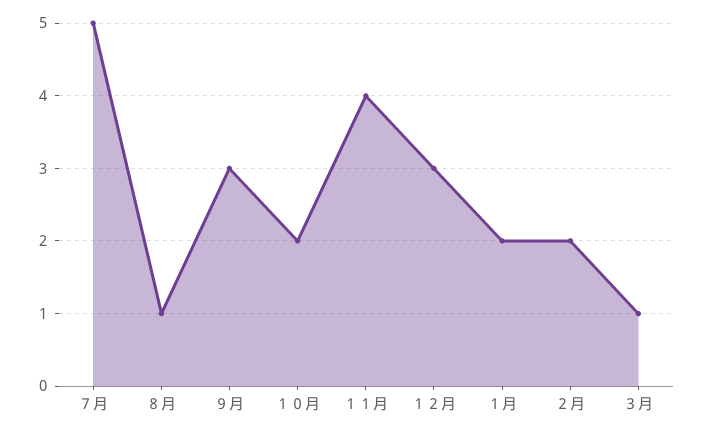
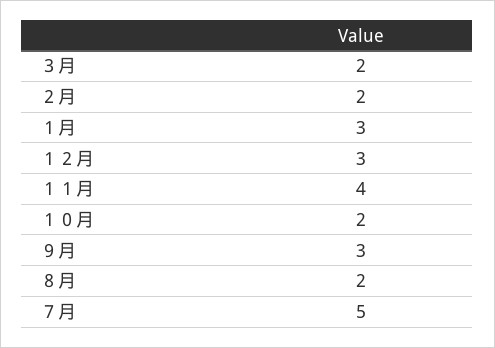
８月: 1 -> 2
１月: 2 -> 3
３月: 1 -> 2

